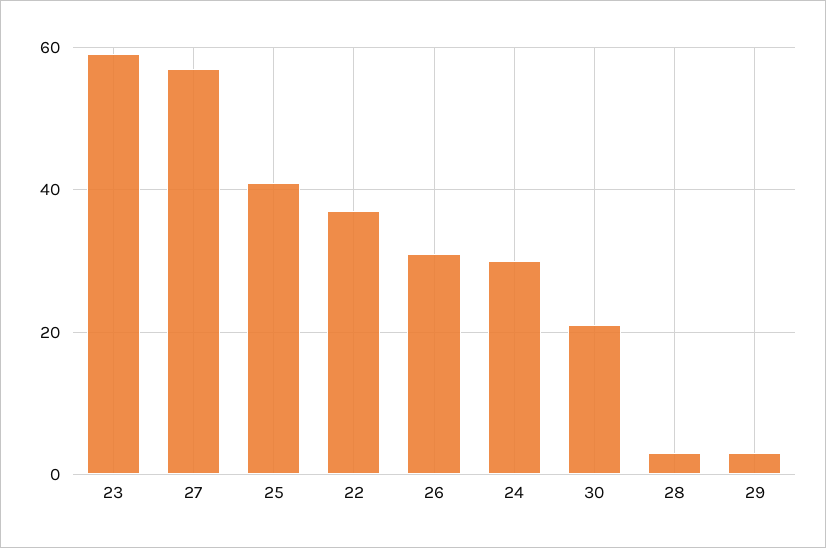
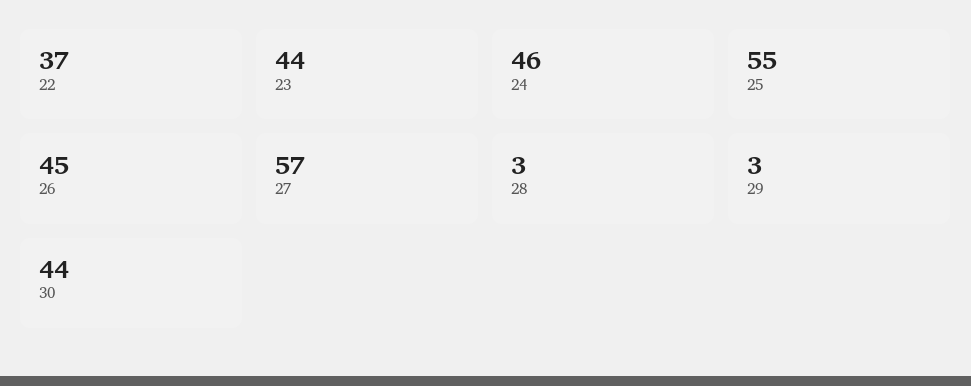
23: 60 -> 44
25: 40 -> 55
26: 30 -> 45
24: 30 -> 46
30: 20 -> 44

